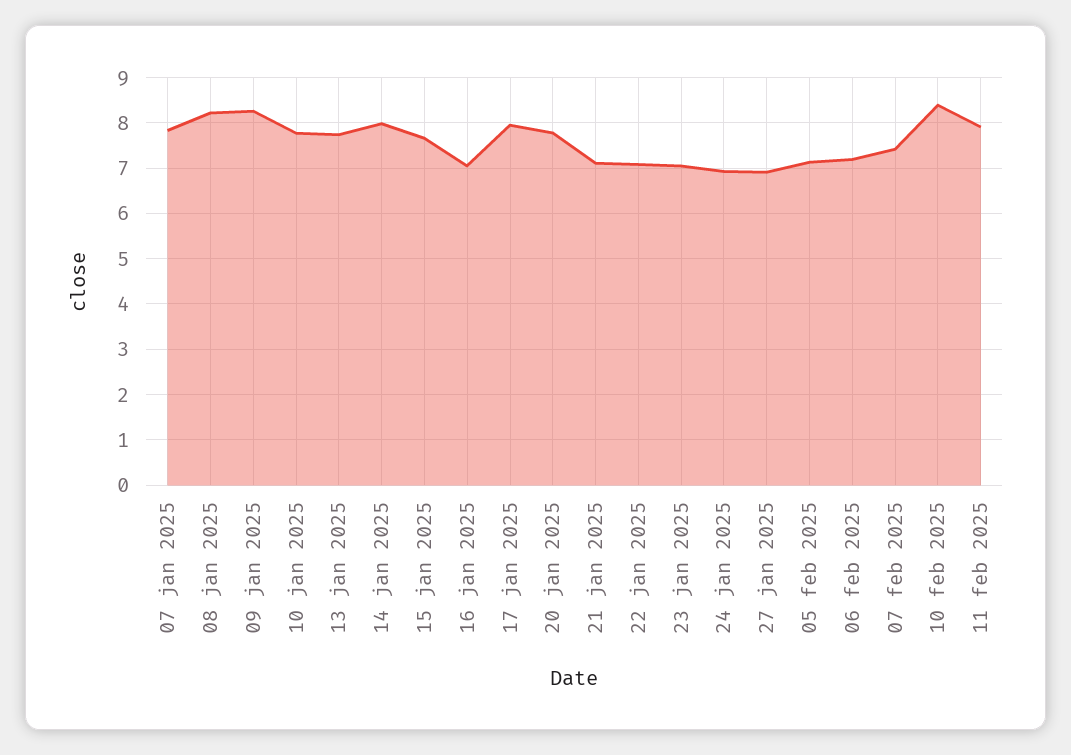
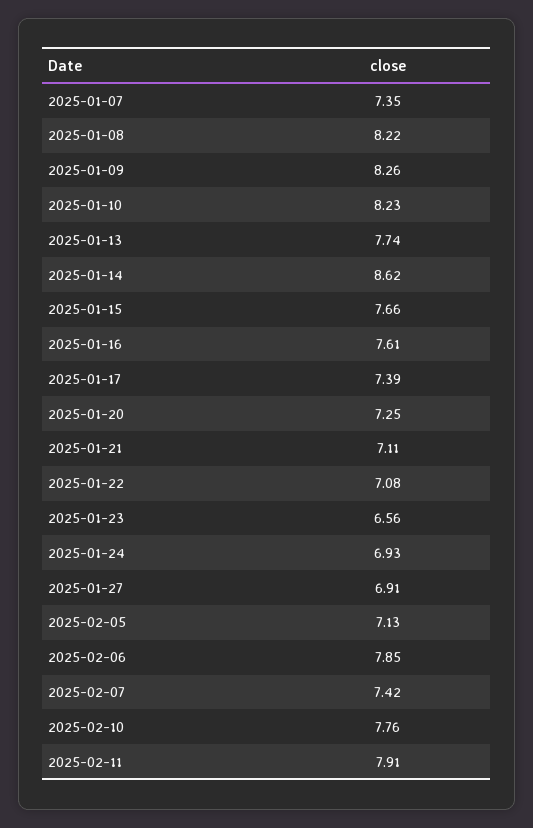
07 jan 2025: 7.8 -> 7.35
10 jan 2025: 7.8 -> 8.23
14 jan 2025: 8 -> 8.62
16 jan 2025: 7 -> 7.61
17 jan 2025: 8 -> 7.39
20 jan 2025: 7.8 -> 7.25
23 jan 2025: 7 -> 6.56
06 feb 2025: 7.2 -> 7.85
10 feb 2025: 8.4 -> 7.76

